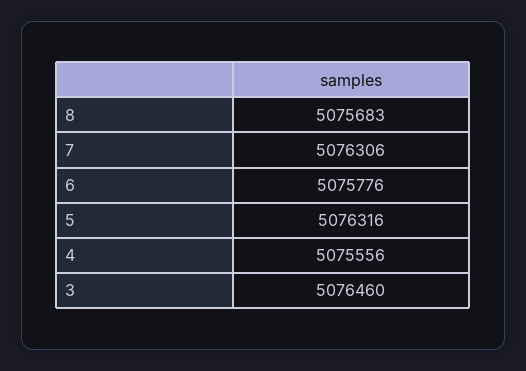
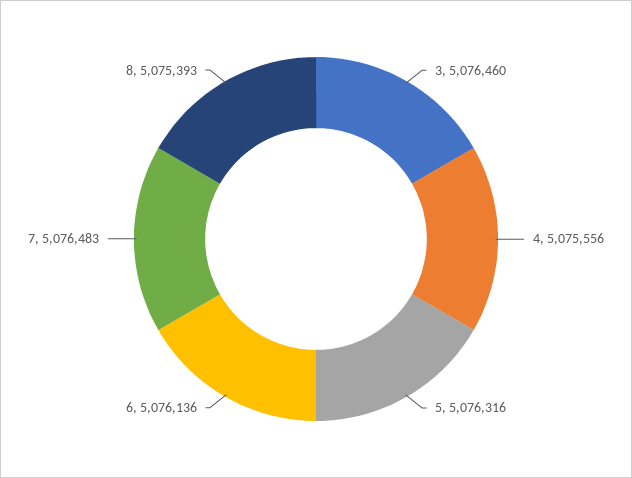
8: 5075683 -> 5075393
7: 5076306 -> 5076483
6: 5075776 -> 5076136

